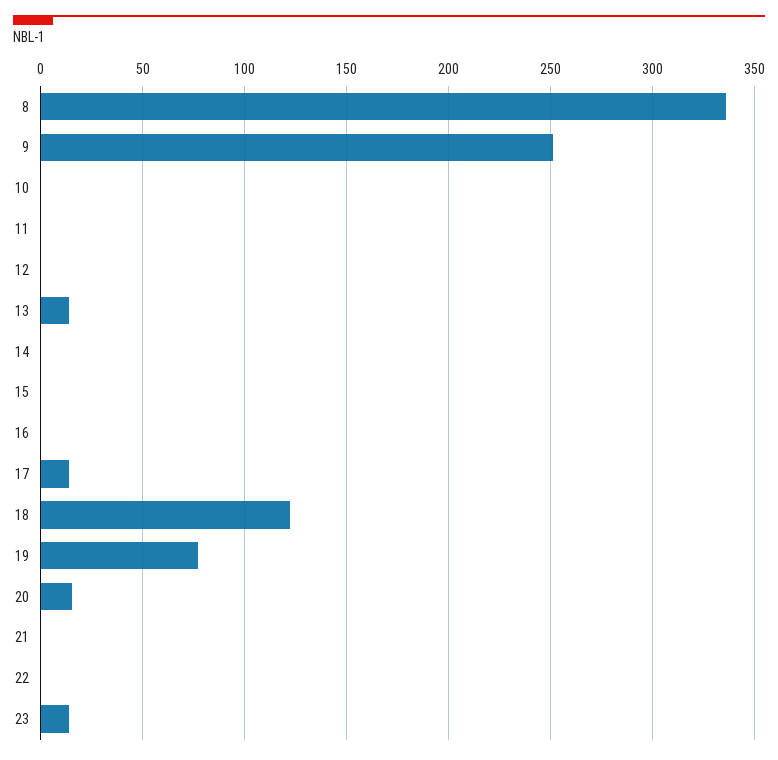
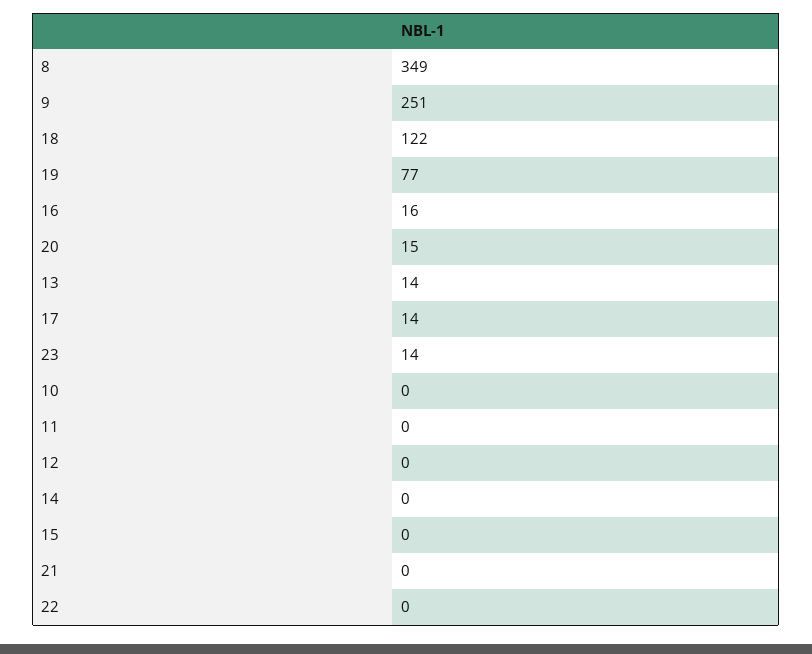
8: 335 -> 349
16: 0 -> 16

